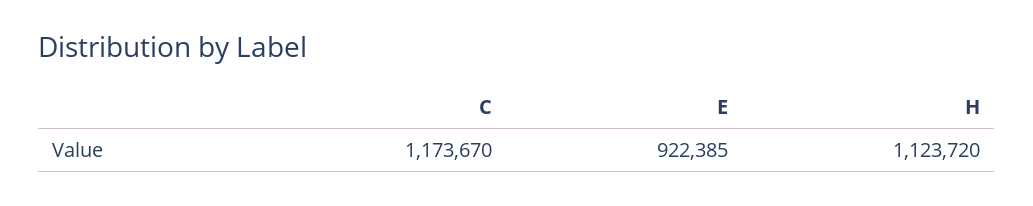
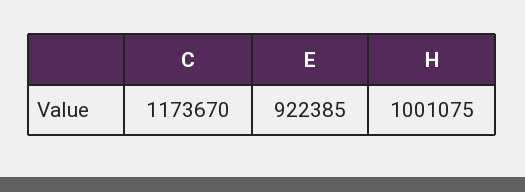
H: 1123720 -> 1001075

